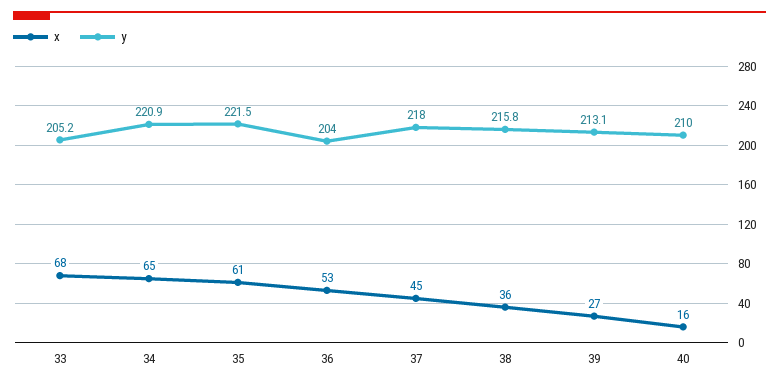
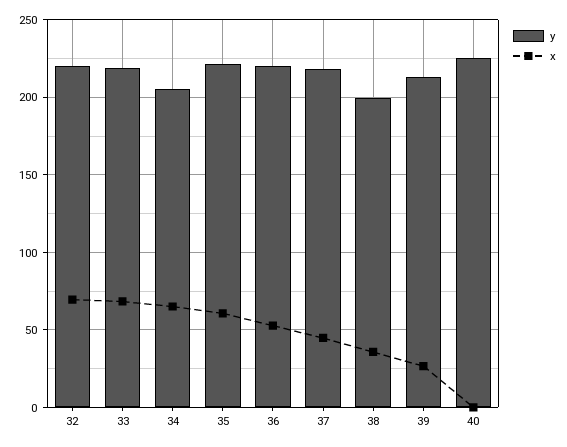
y, 33: 205.2 -> 220
y, 34: 220.9 -> 205
y, 36: 204 -> 220
y, 38: 215.8 -> 200
x, 40: 16 -> 0
y, 40: 210 -> 225
y, 32: none -> 220
x, 32: none -> 70

